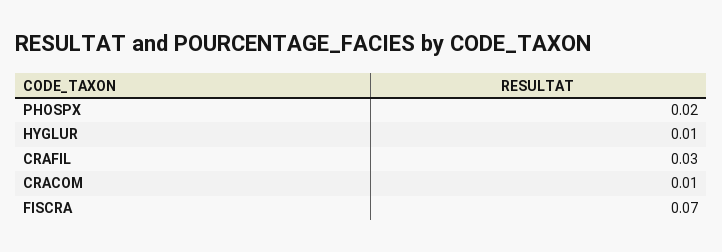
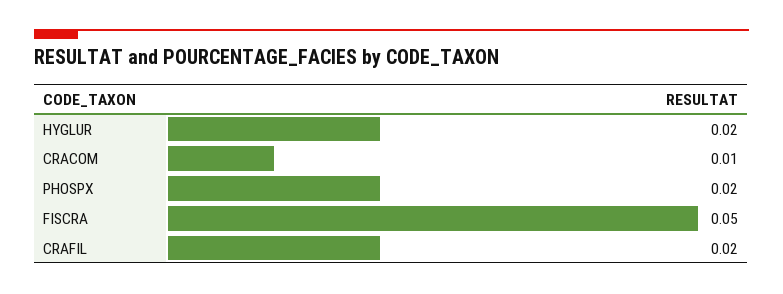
HYGLUR: 0.01 -> 0.02
CRAFIL: 0.03 -> 0.02
FISCRA: 0.07 -> 0.05

